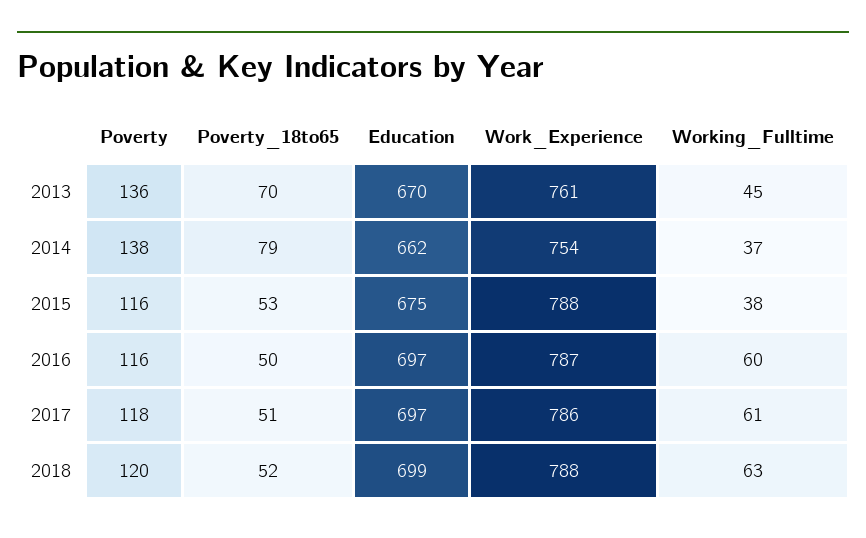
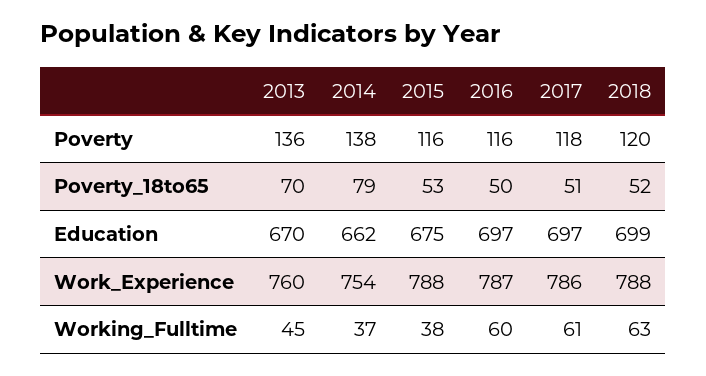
Work_Experience, 2013: 761 -> 760

